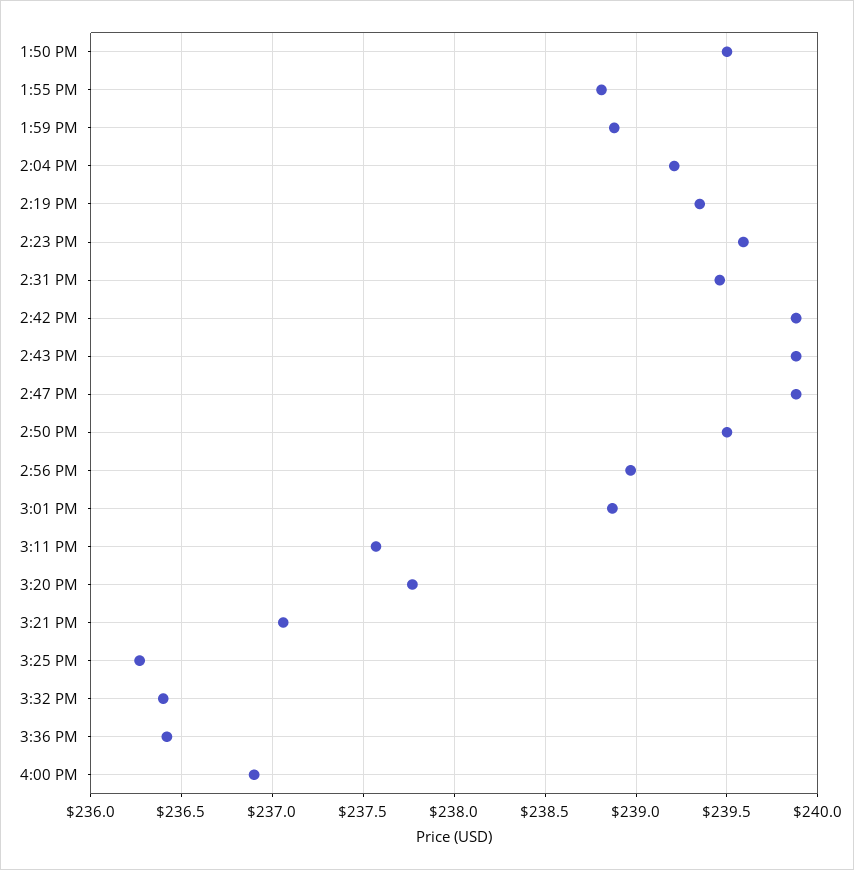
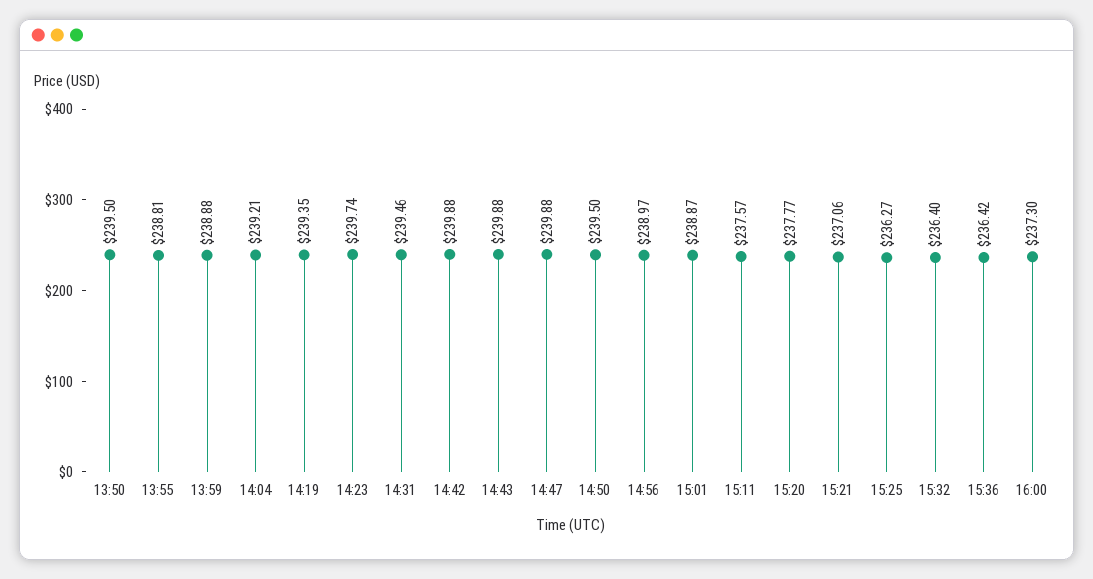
2:23 PM: 239.6 -> 239.74
4:00 PM: 236.9 -> 237.3

